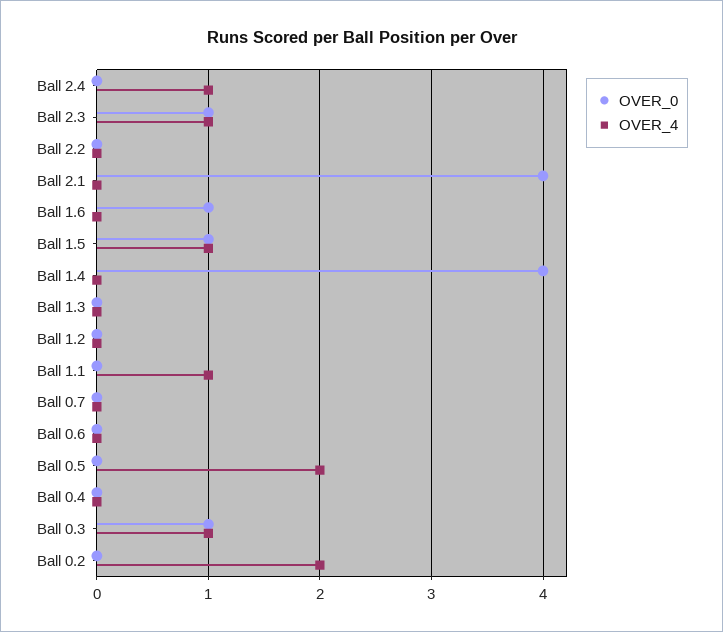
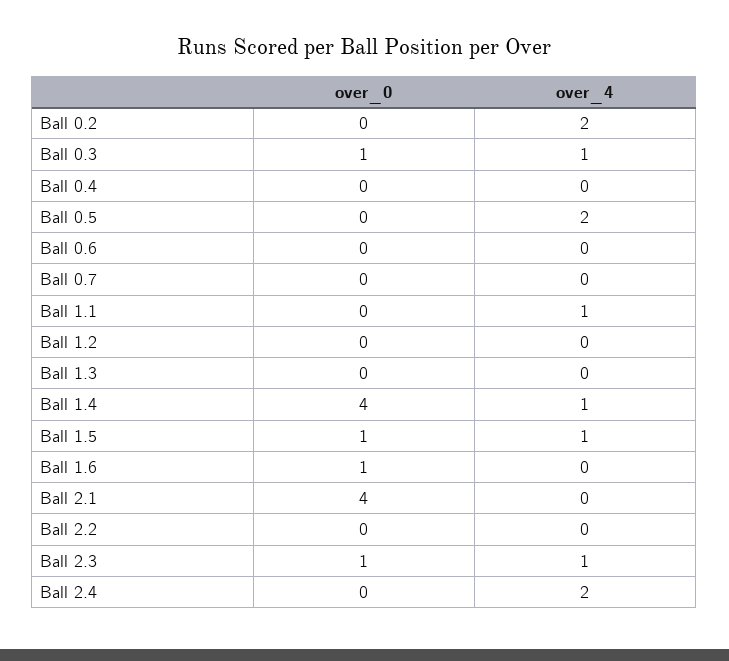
OVER_4, Ball 2.4: 1 -> 2
OVER_4, Ball 1.4: 0 -> 1

